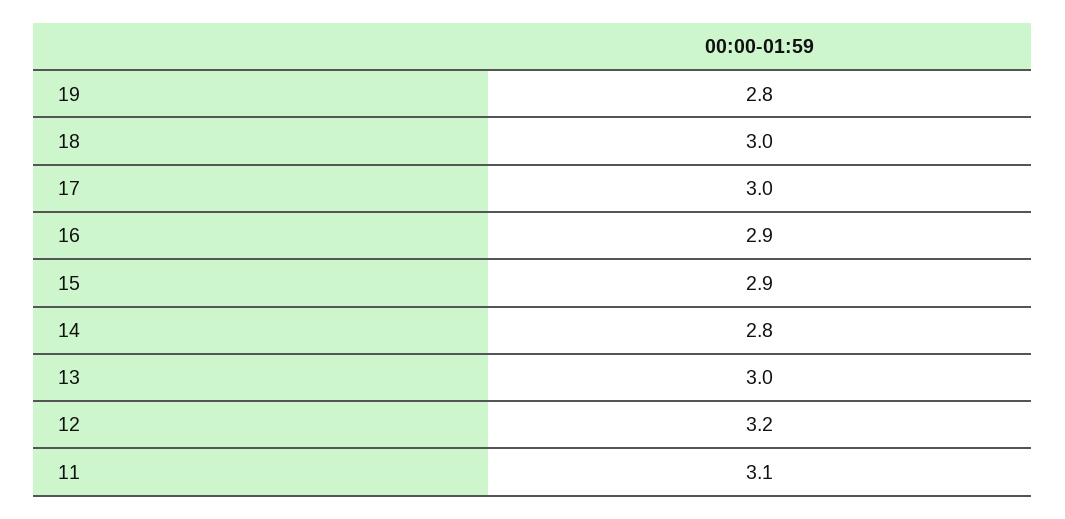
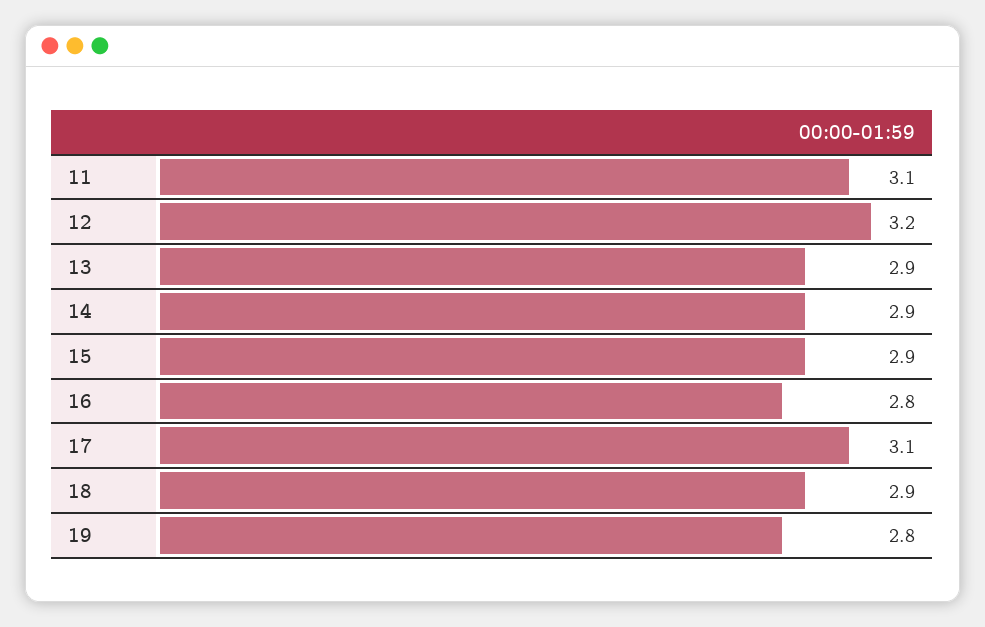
18: 3 -> 2.9
17: 3 -> 3.1
16: 2.9 -> 2.8
14: 2.8 -> 2.9
13: 3 -> 2.9

